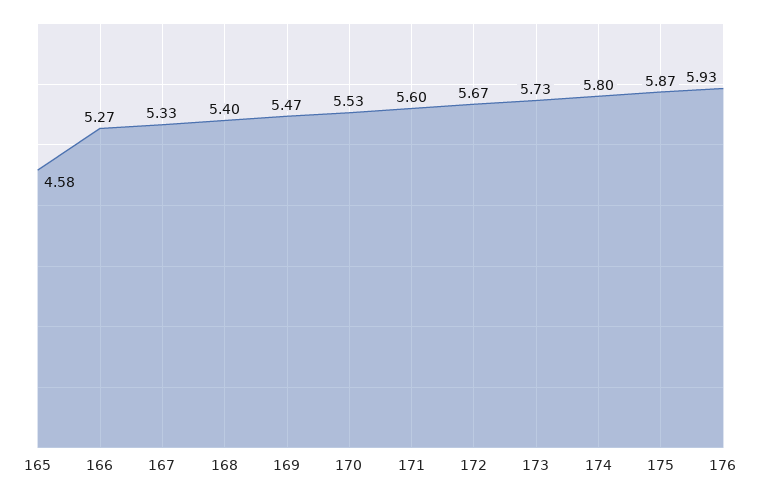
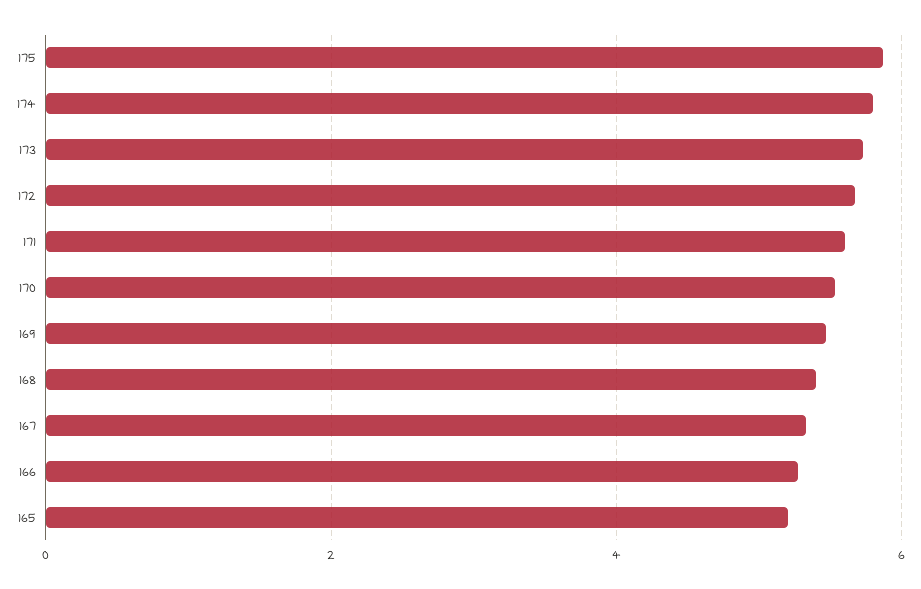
165: 4.58 -> 5.2
176: 5.93 -> none

